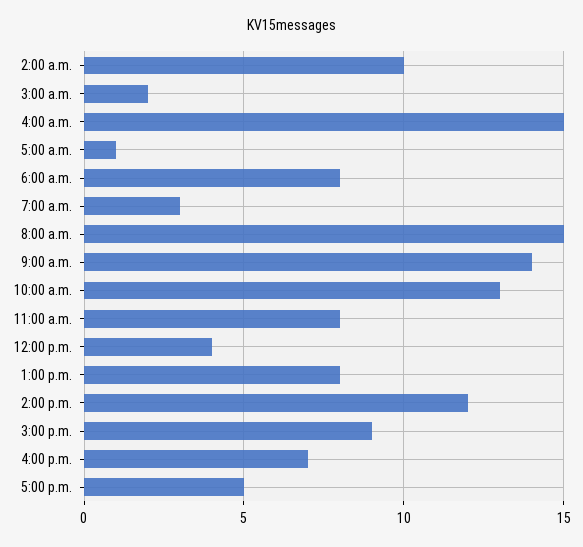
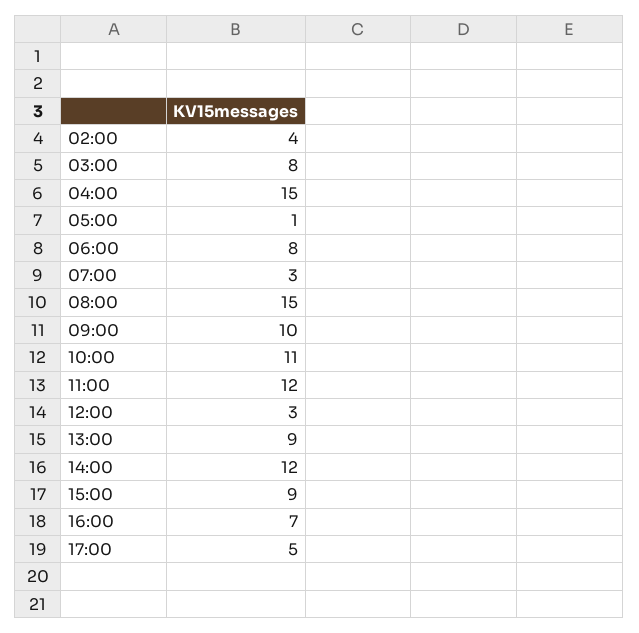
2:00 a.m.: 10 -> 4
3:00 a.m.: 2 -> 8
9:00 a.m.: 14 -> 10
10:00 a.m.: 13 -> 11
11:00 a.m.: 8 -> 12
12:00 p.m.: 4 -> 3
1:00 p.m.: 8 -> 9

